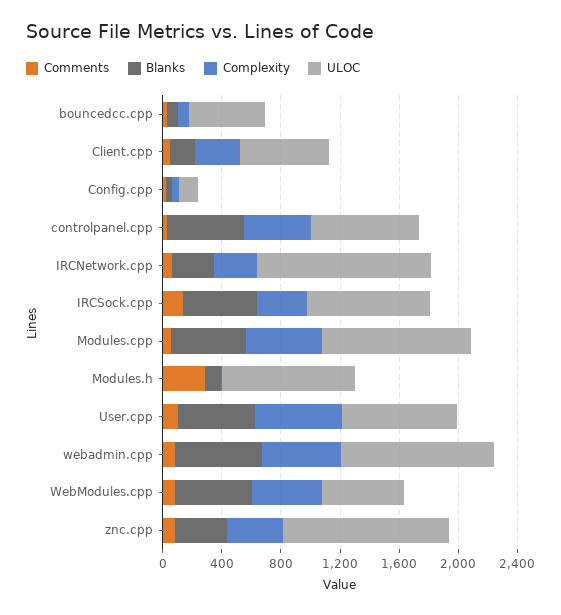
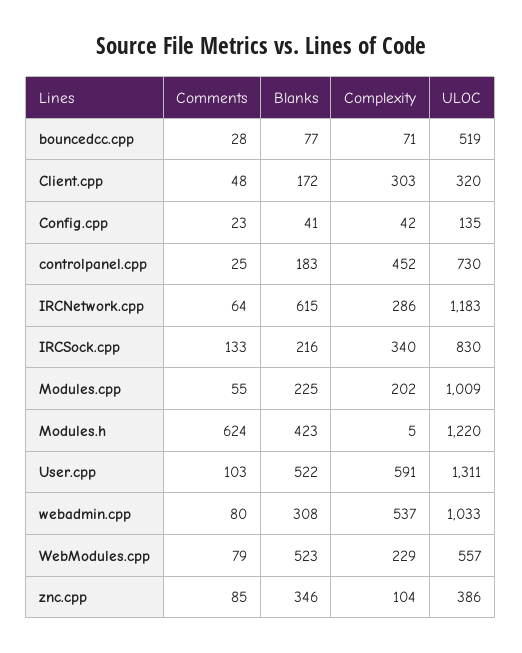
ULOC, Client.cpp: 600 -> 320
Blanks, controlpanel.cpp: 500 -> 183
Blanks, IRCNetwork.cpp: 300 -> 615
Blanks, IRCSock.cpp: 500 -> 216
Blanks, Modules.cpp: 500 -> 225
Complexity, Modules.cpp: 500 -> 202
Comments, Modules.h: 300 -> 624
Blanks, Modules.h: 100 -> 423
ULOC, Modules.h: 900 -> 1220
ULOC, User.cpp: 800 -> 1311
Blanks, webadmin.cpp: 600 -> 308
Complexity, WebModules.cpp: 500 -> 229
Complexity, znc.cpp: 400 -> 104
ULOC, znc.cpp: 1100 -> 386

